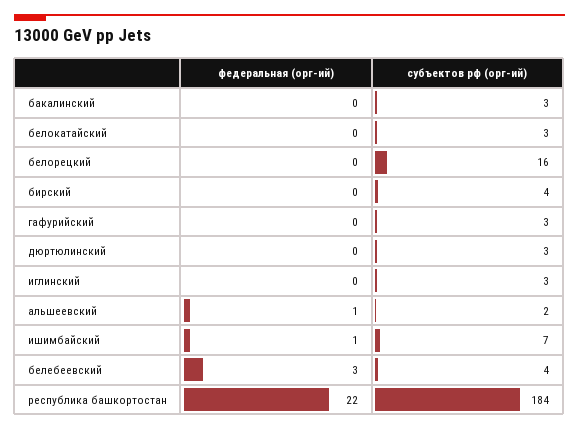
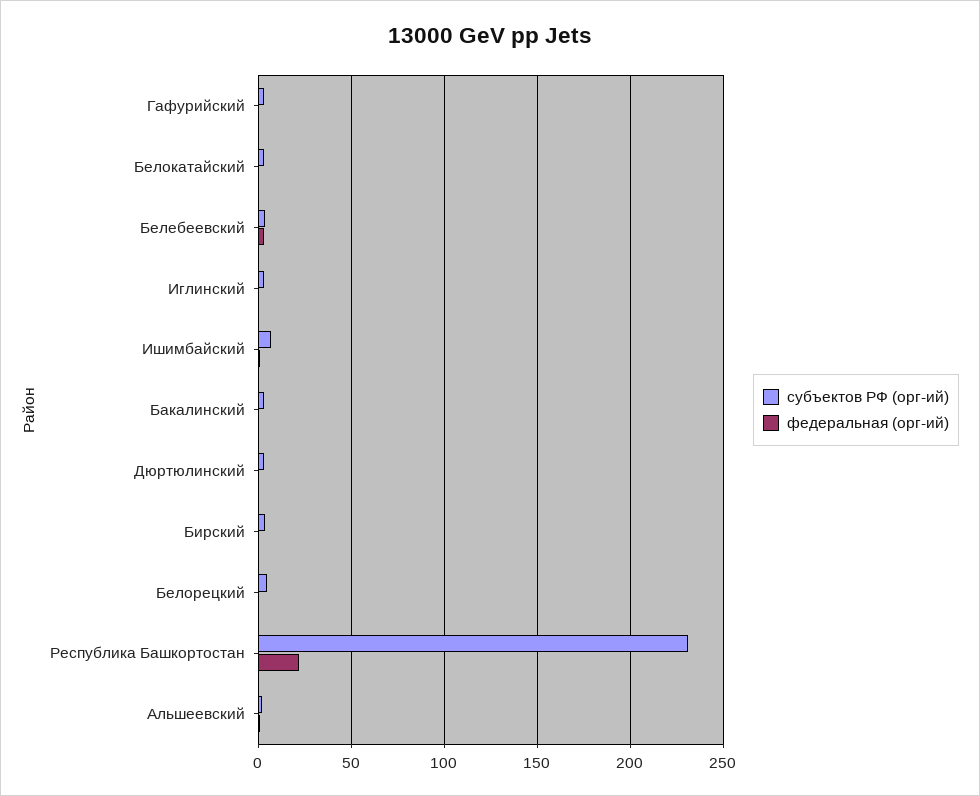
субъектов рф (орг-ий), белорецкий: 16 -> 5
субъектов рф (орг-ий), республика башкортостан: 184 -> 230

